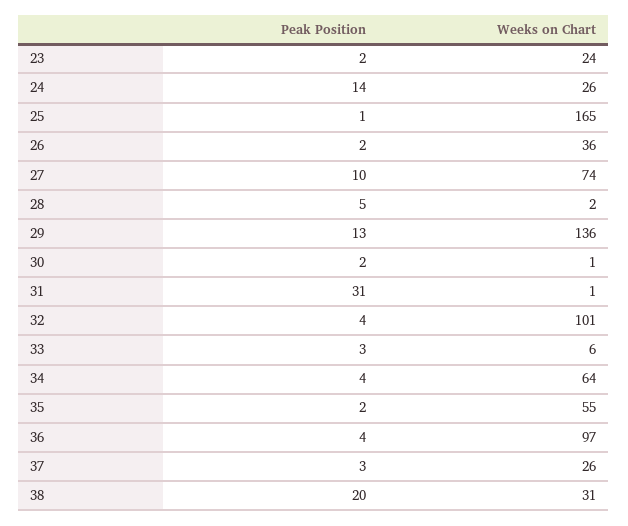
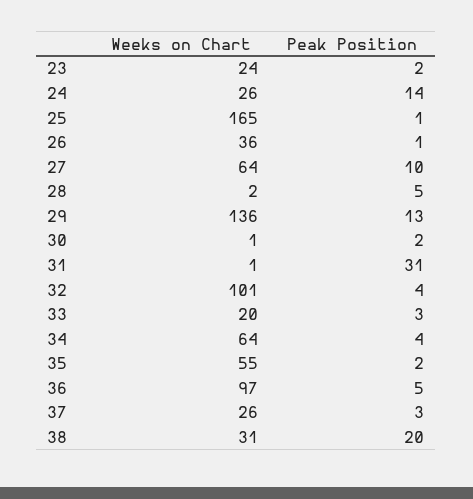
Peak Position, 26: 2 -> 1
Weeks on Chart, 27: 74 -> 64
Weeks on Chart, 33: 6 -> 20
Peak Position, 36: 4 -> 5

